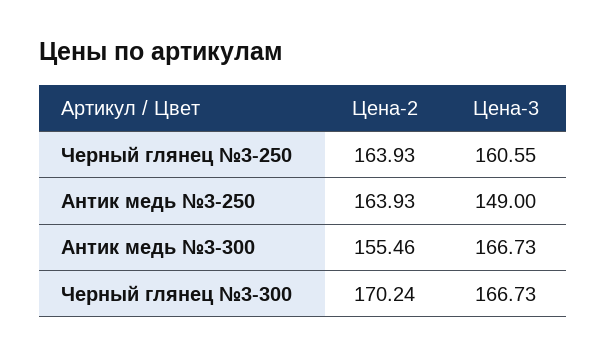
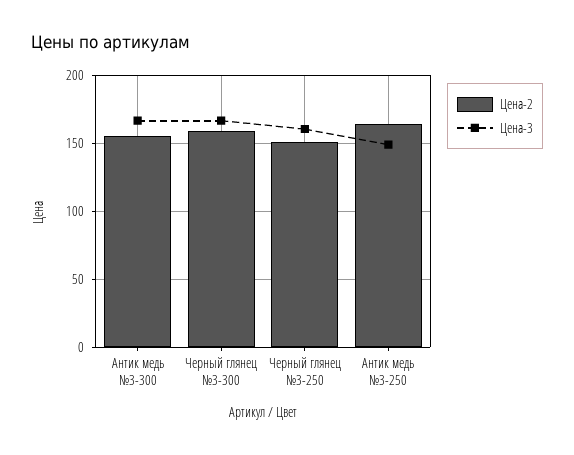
Цена-2, Черный глянец №3-250: 163.93 -> 150
Цена-2, Черный глянец №3-300: 170.24 -> 160

